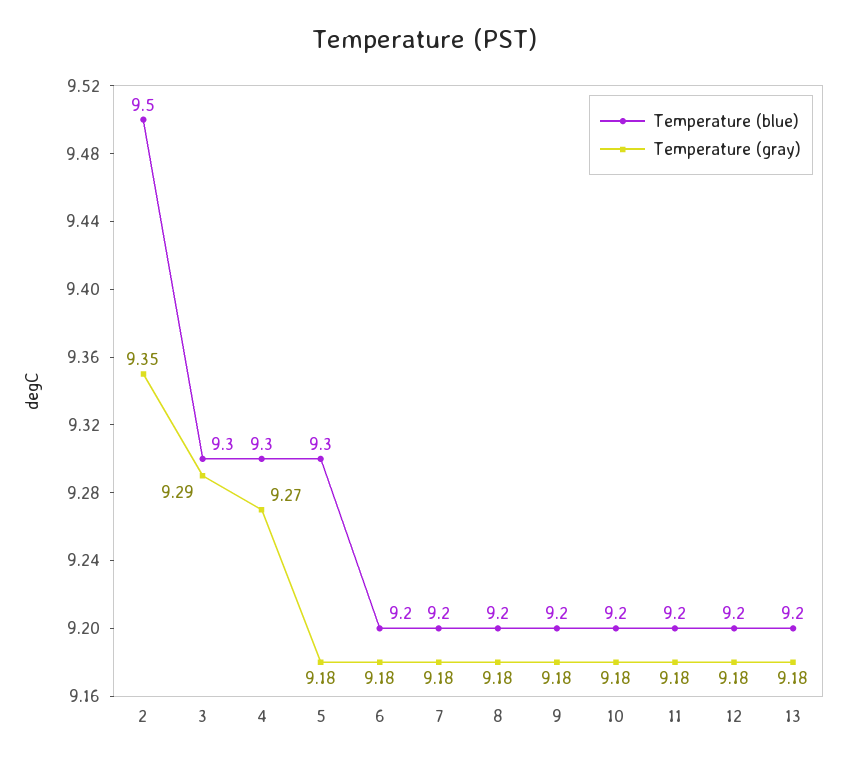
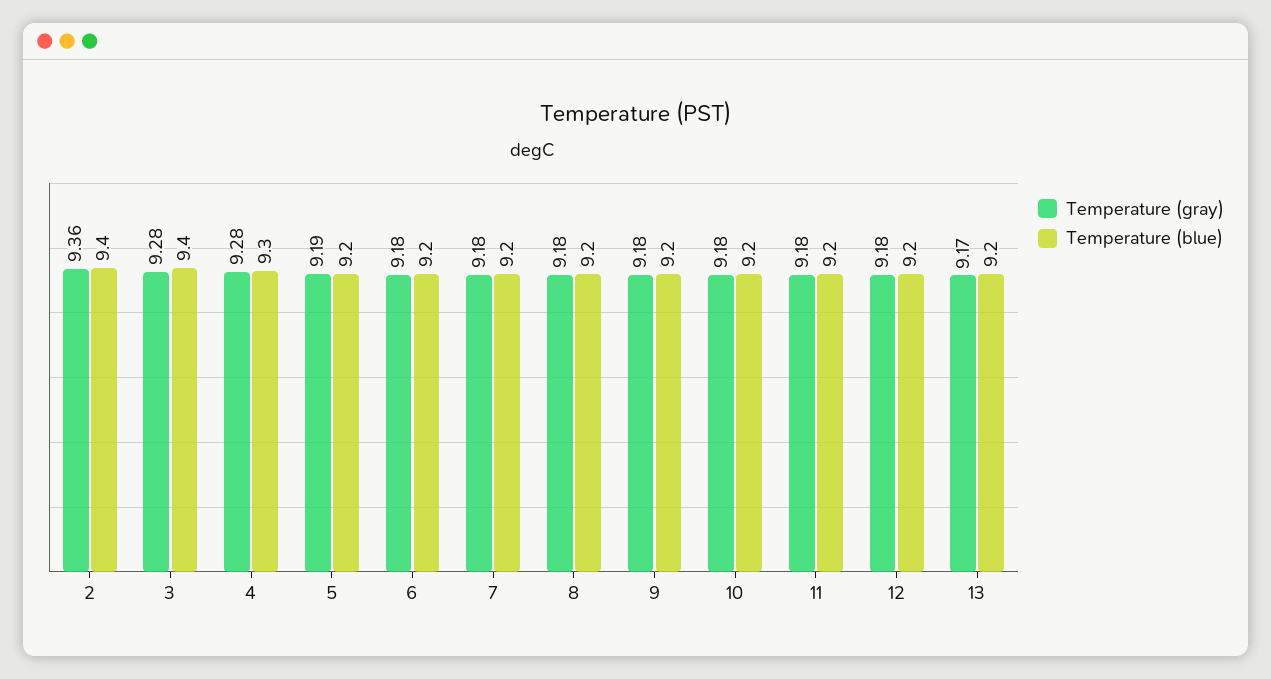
Temperature (blue), 2: 9.5 -> 9.4
Temperature (gray), 2: 9.35 -> 9.36
Temperature (blue), 3: 9.3 -> 9.4
Temperature (gray), 3: 9.29 -> 9.28
Temperature (gray), 4: 9.27 -> 9.28
Temperature (blue), 5: 9.3 -> 9.2
Temperature (gray), 5: 9.18 -> 9.19
Temperature (gray), 13: 9.18 -> 9.17

